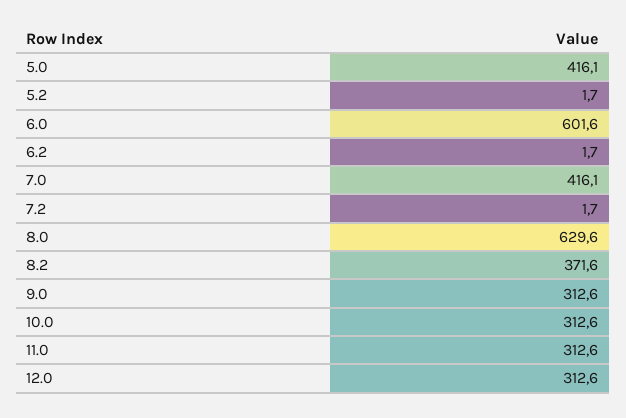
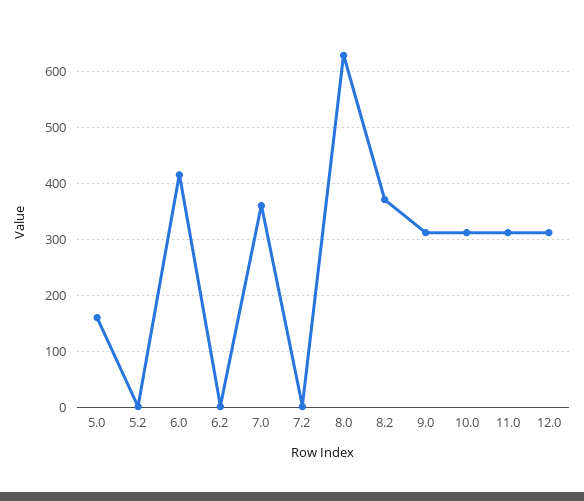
5.0: 416.1 -> 160
6.0: 601.6 -> 420
7.0: 416.1 -> 360

